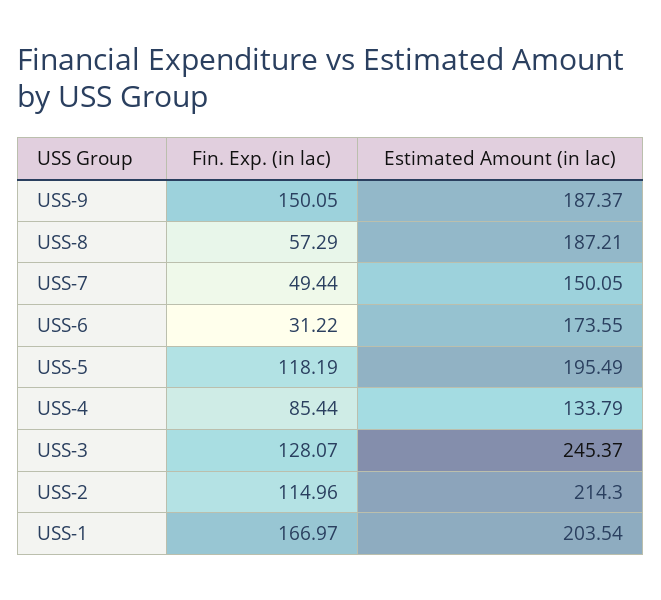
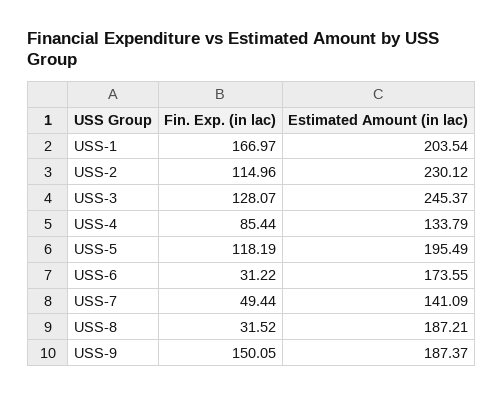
Fin. Exp. (in lac), USS-8: 57.29 -> 31.52
Estimated Amount (in lac), USS-7: 150.05 -> 141.09
Estimated Amount (in lac), USS-2: 214.3 -> 230.12

